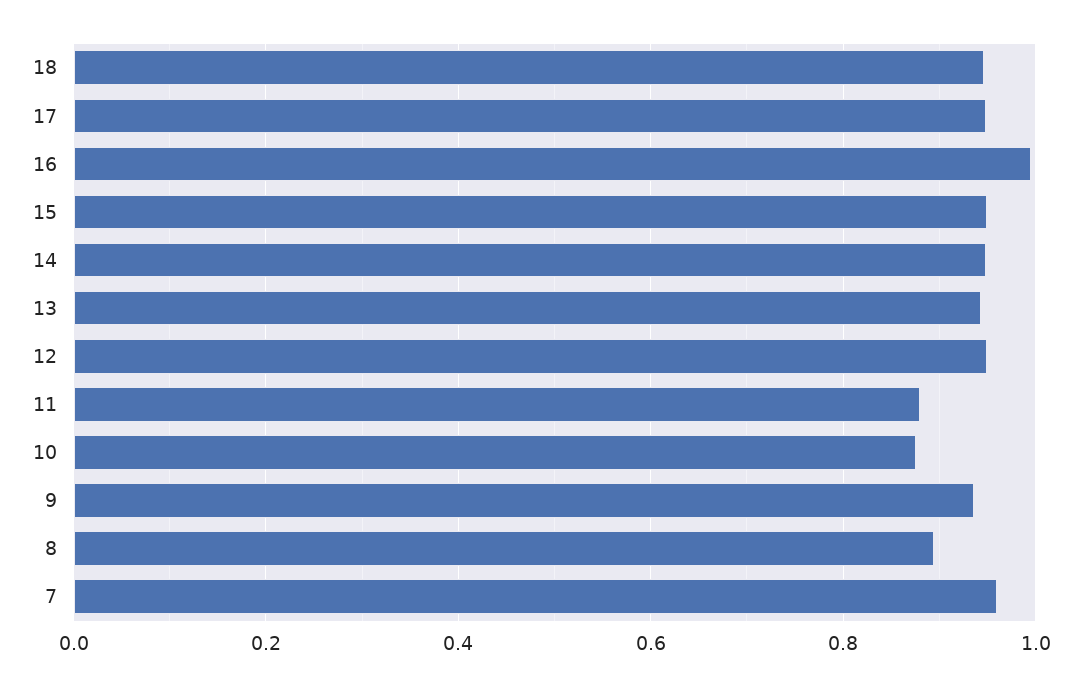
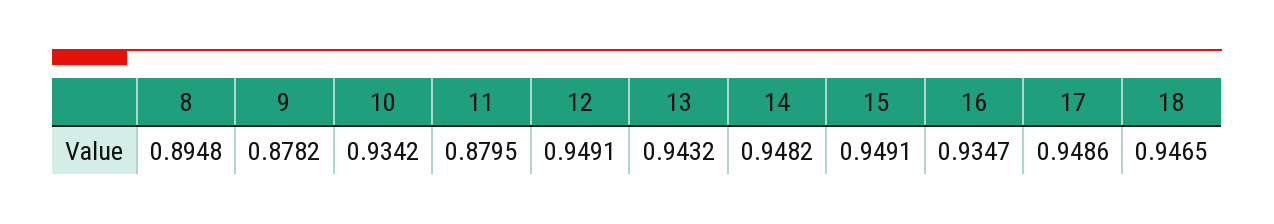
16: 1 -> 0.9347
10: 0.88 -> 0.9342
9: 0.94 -> 0.8782
7: 0.96 -> none

